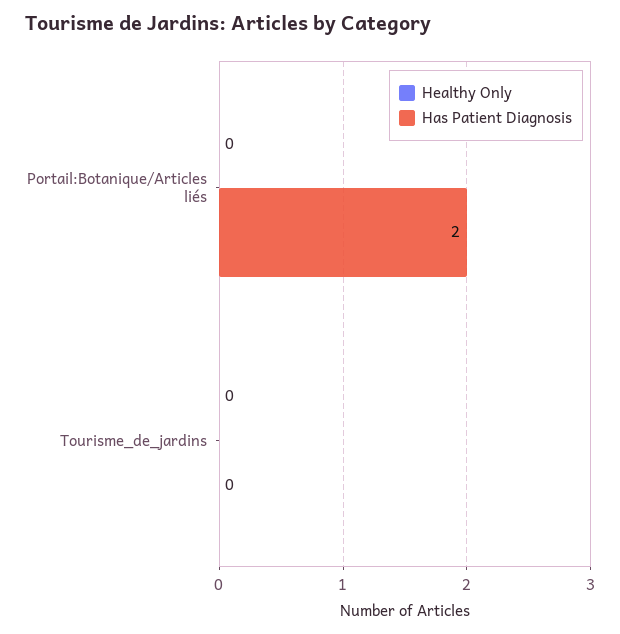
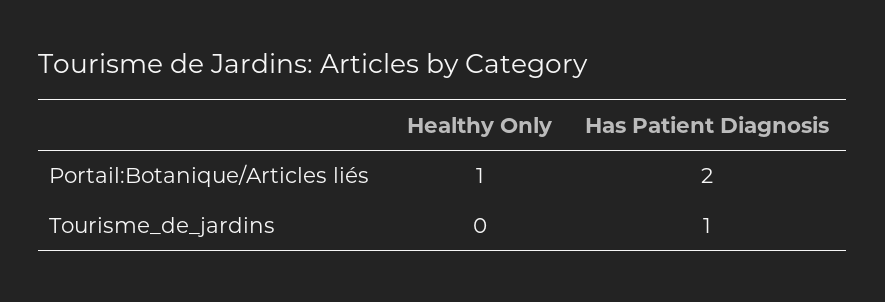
Healthy Only, Portail:Botanique/Articles liés: 0 -> 1
Has Patient Diagnosis, Tourisme_de_jardins: 0 -> 1

